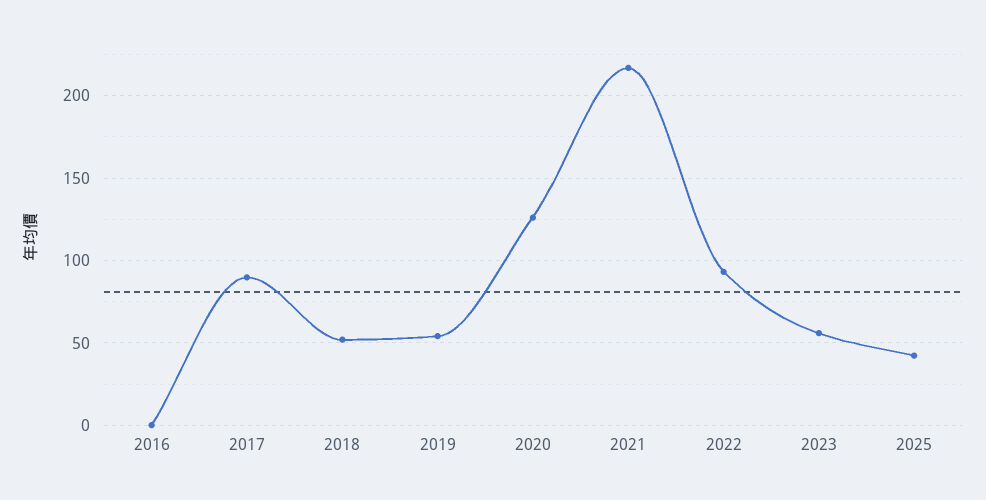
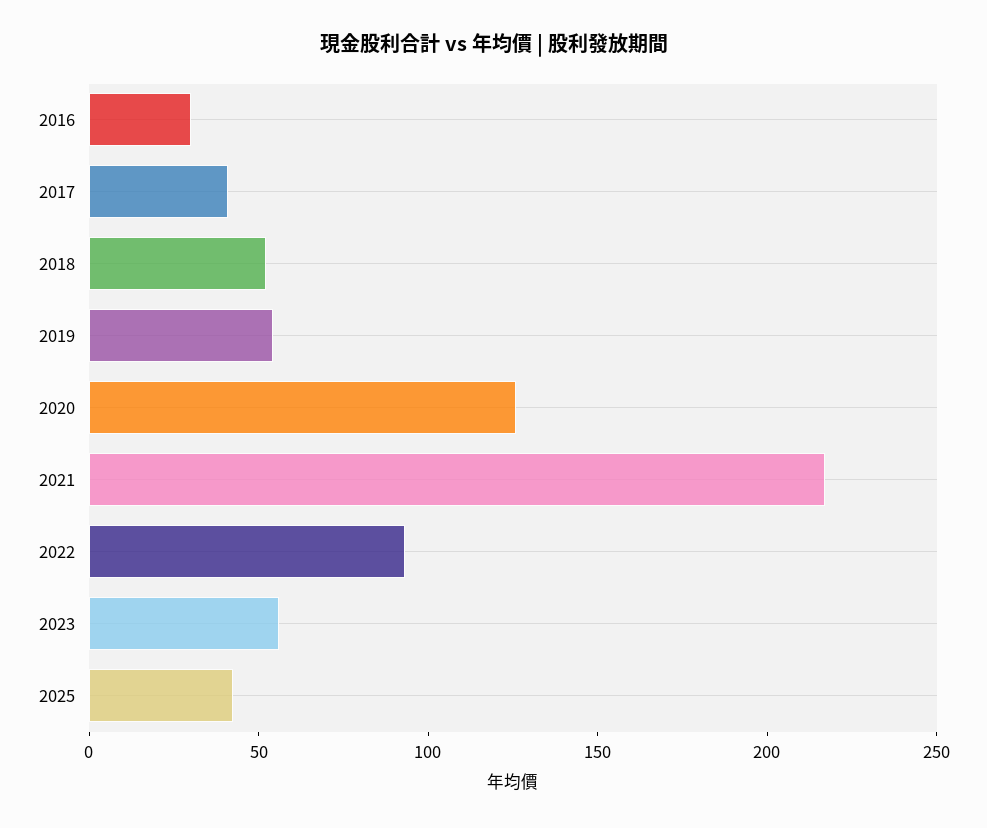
2016: 0 -> 30
2017: 90 -> 40

